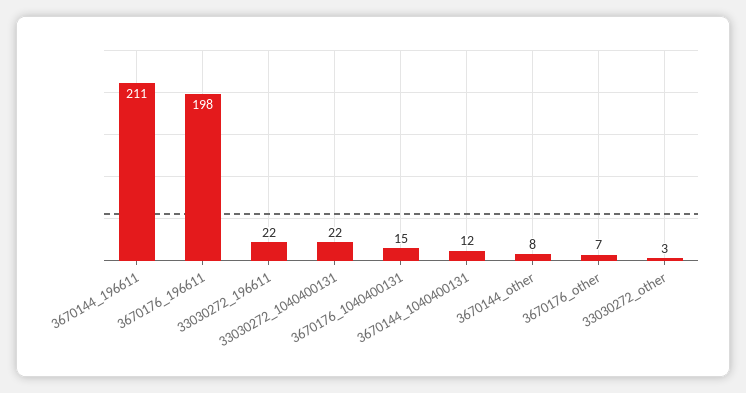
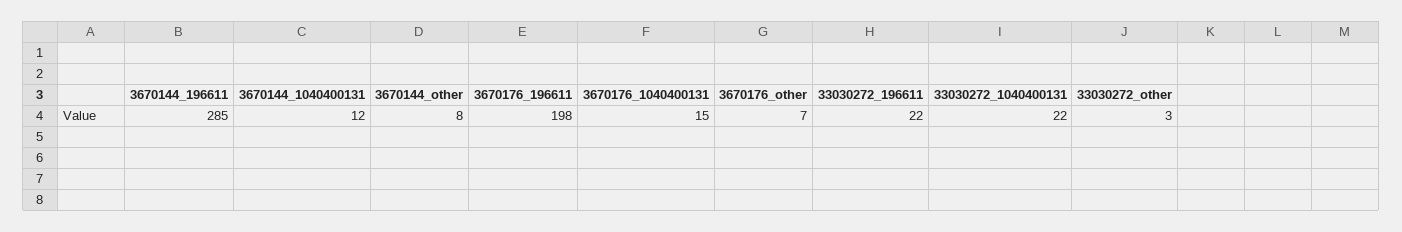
3670144_196611: 211 -> 285

